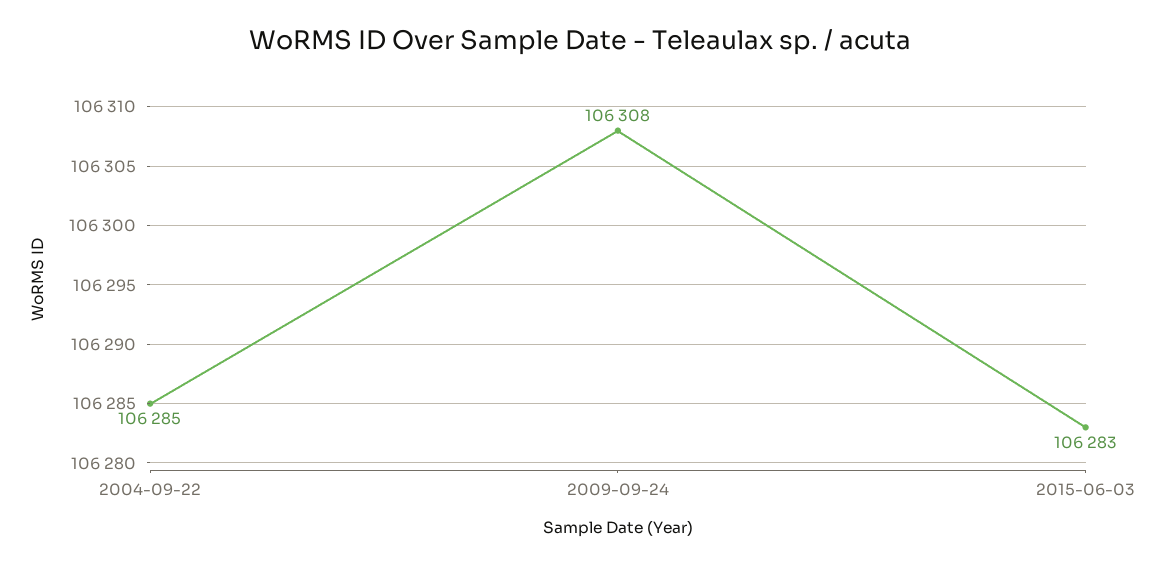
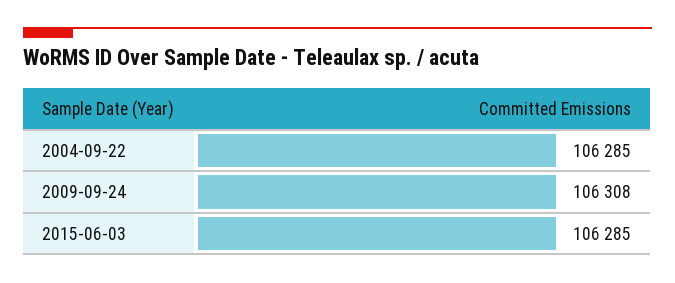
2015-06-03: 106283 -> 106285

